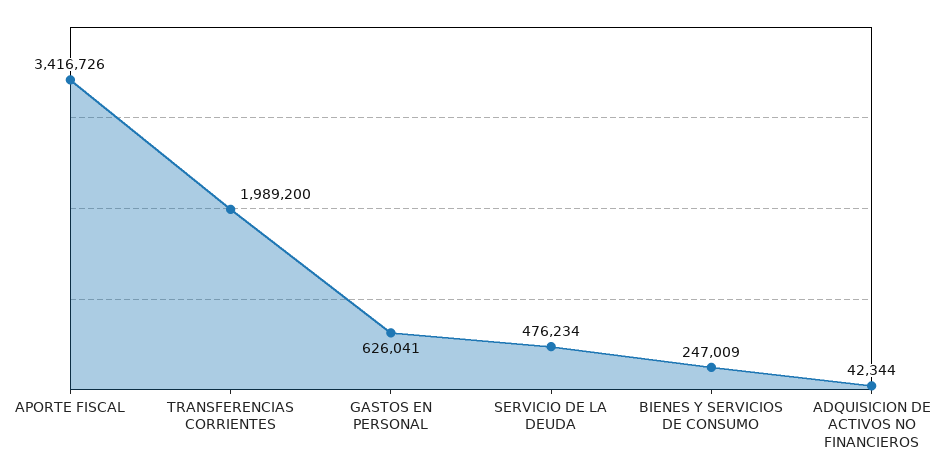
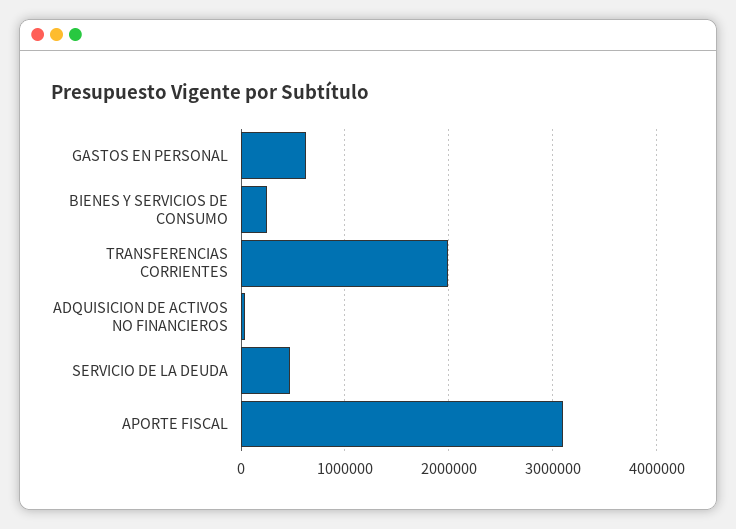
APORTE FISCAL: 3416726 -> 3100000

